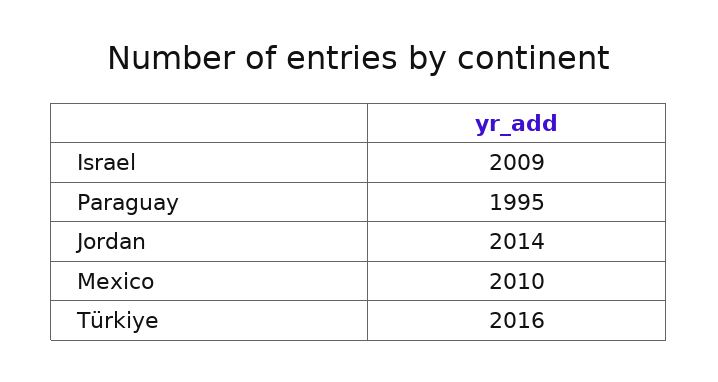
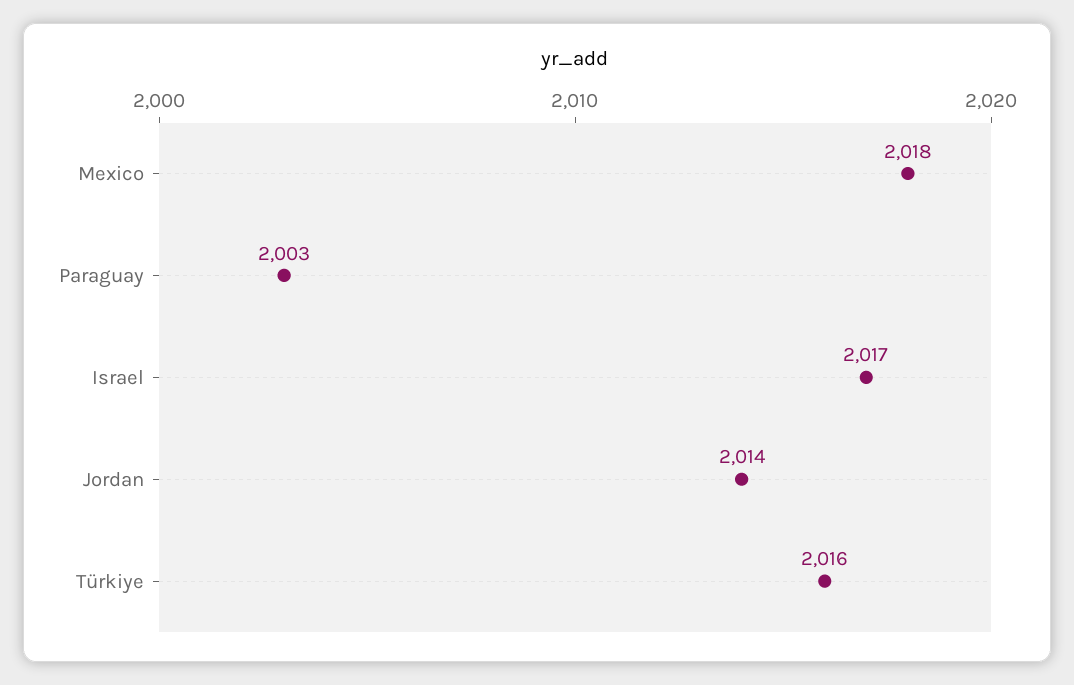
Israel: 2009 -> 2017
Paraguay: 1995 -> 2003
Mexico: 2010 -> 2018

